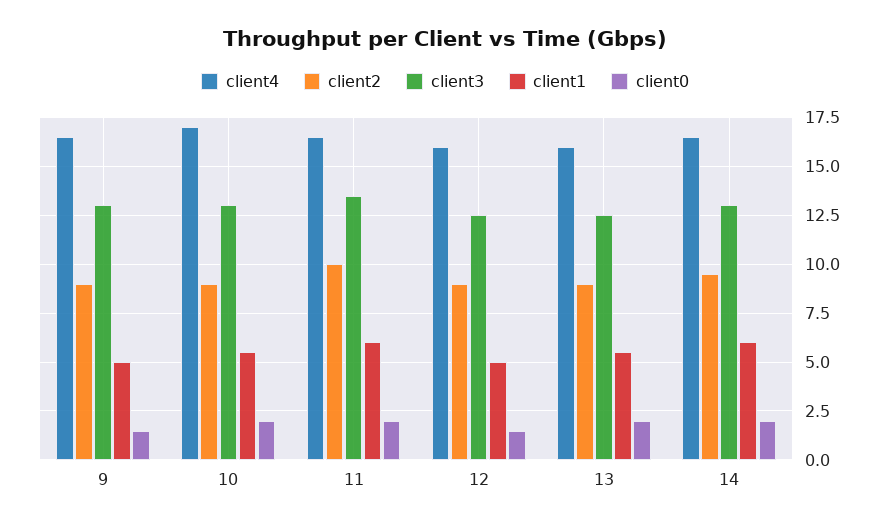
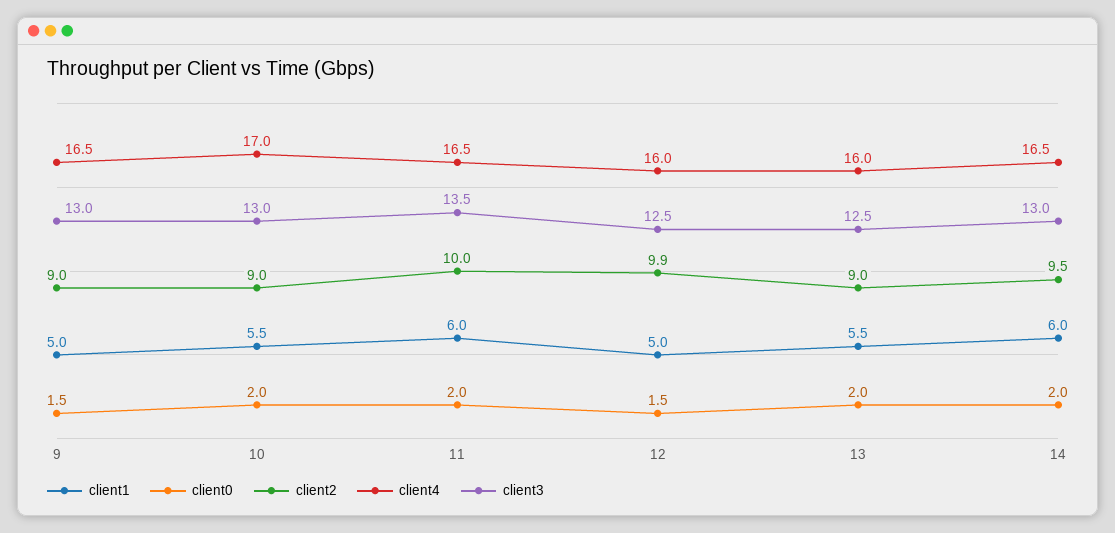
client2, 12: 9 -> 9.9

